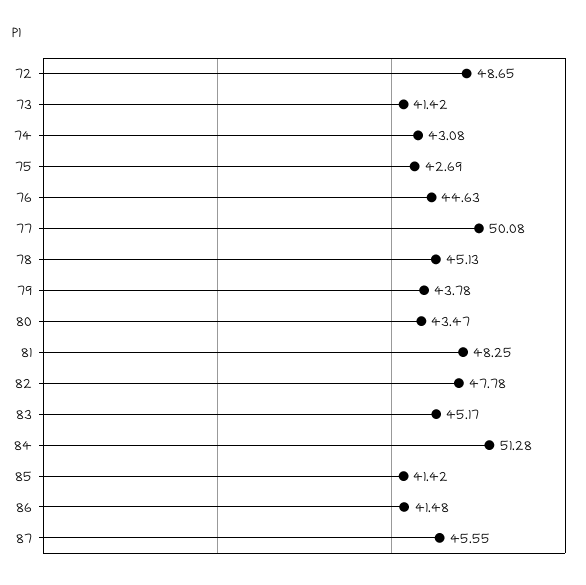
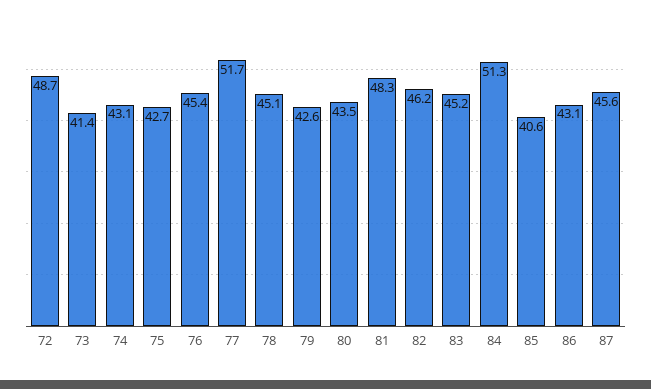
76: 44.63 -> 45.4
77: 50.08 -> 51.7
79: 43.78 -> 42.6
82: 47.78 -> 46.2
85: 41.42 -> 40.6
86: 41.48 -> 43.1

